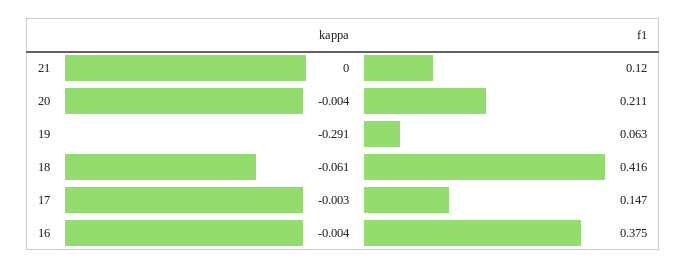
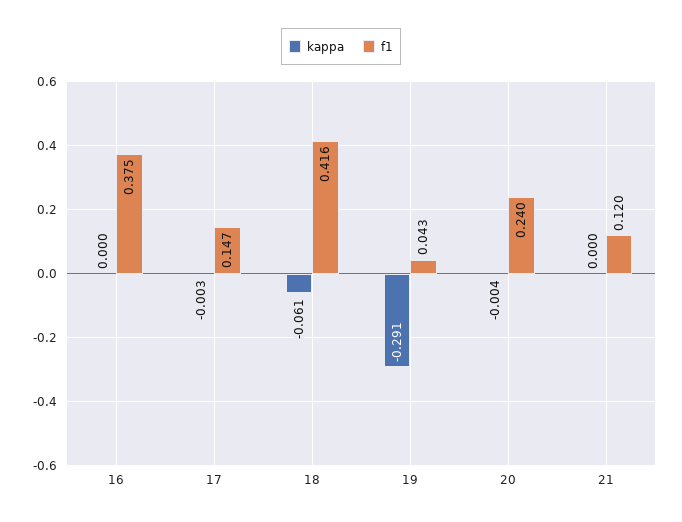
f1, 20: 0.211 -> 0.24
f1, 19: 0.063 -> 0.043
kappa, 16: -0.004 -> 0

